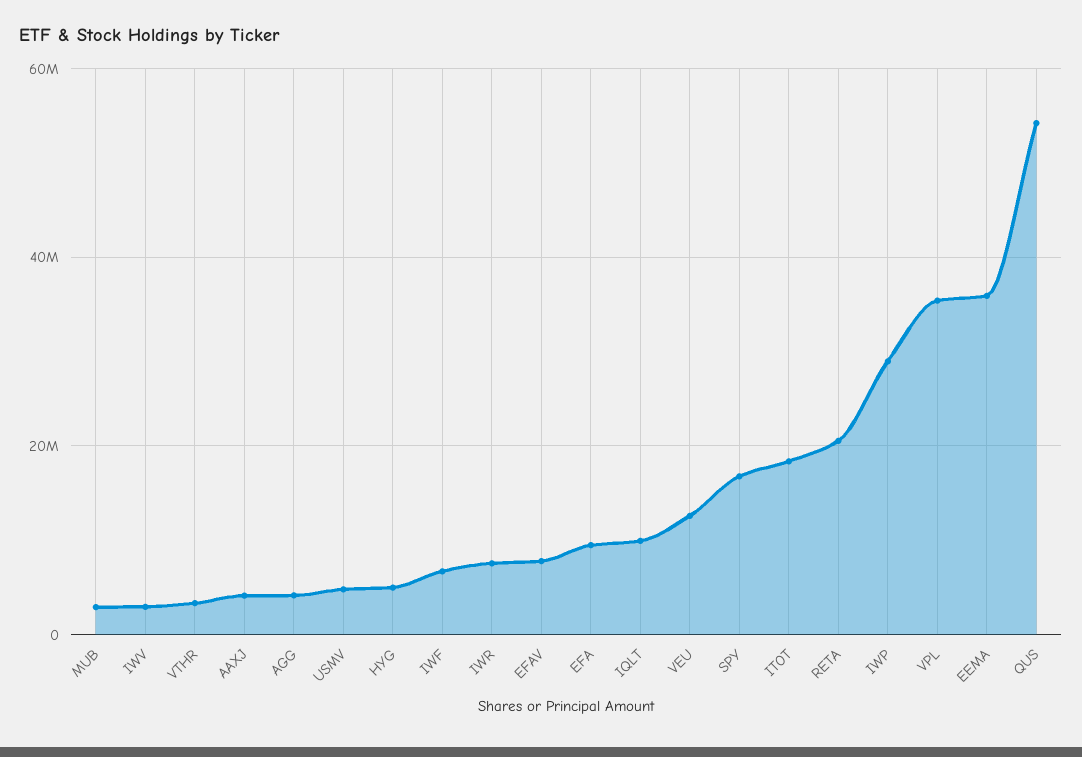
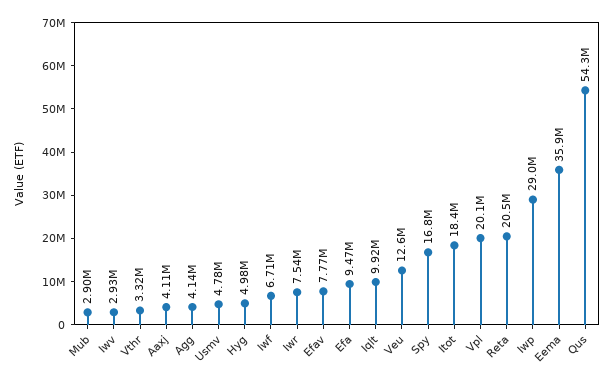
VPL: 36000000 -> 20100000

